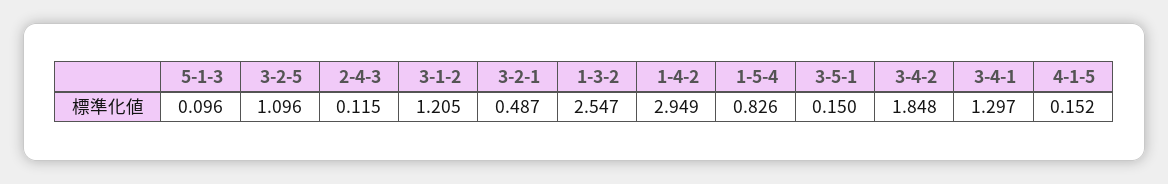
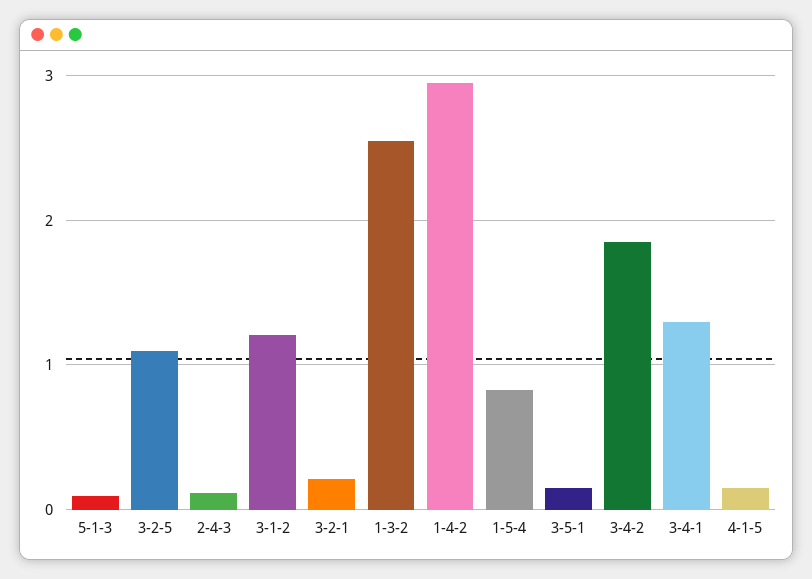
3-2-1: 0.487 -> 0.2

